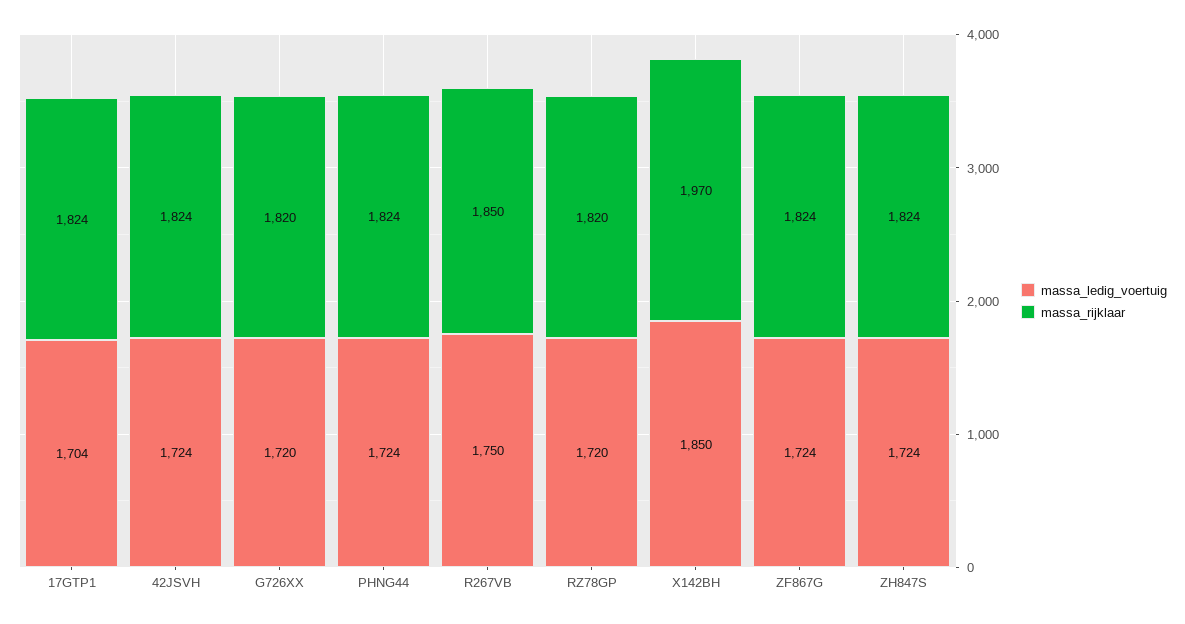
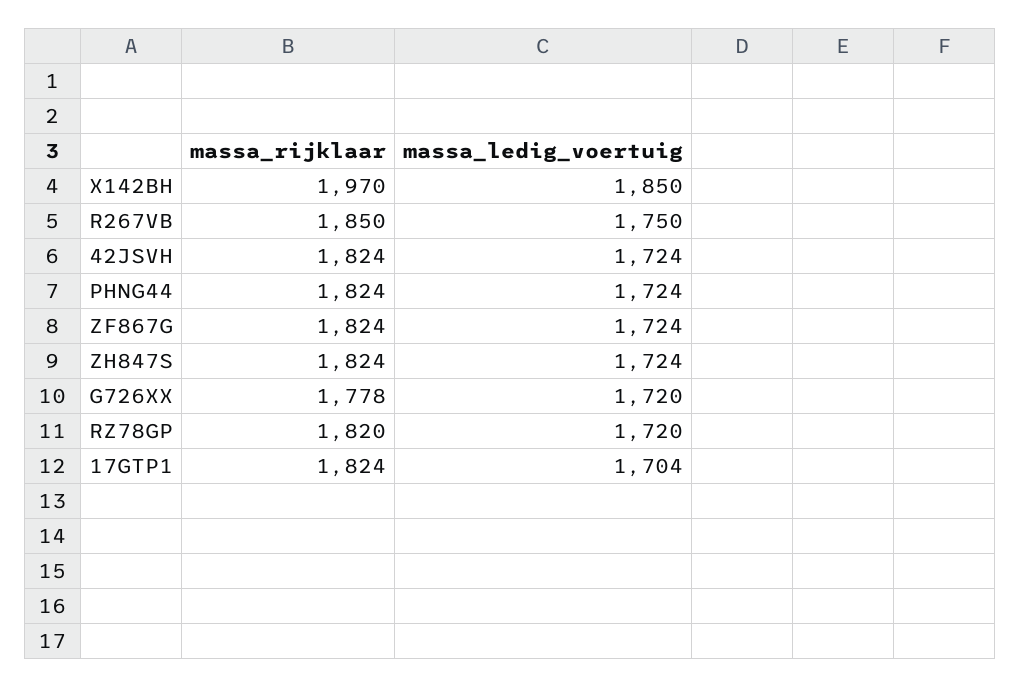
massa_rijklaar, G726XX: 1820 -> 1778

